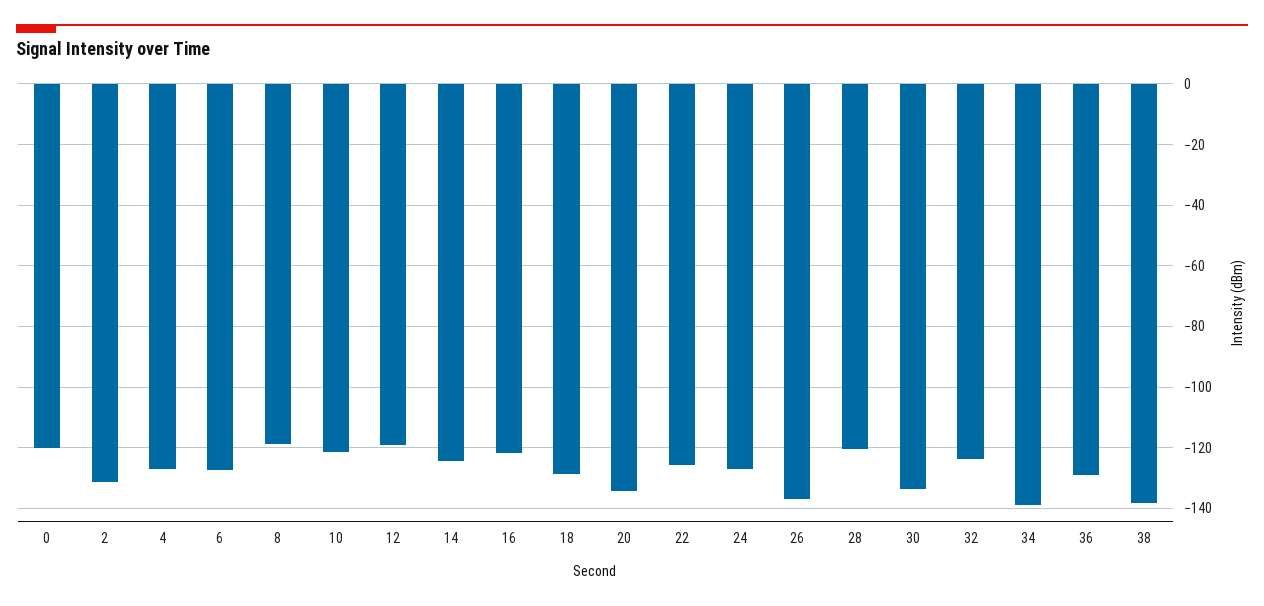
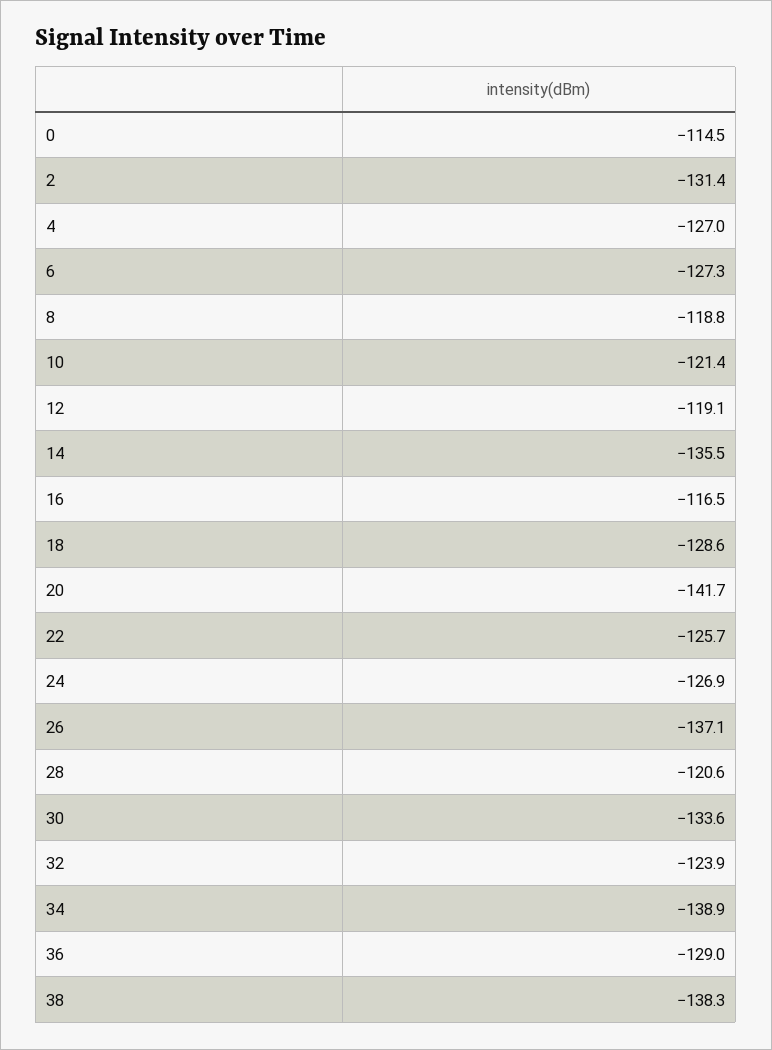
0: -120 -> -114.5
14: -124 -> -135.5
16: -122 -> -116.5
20: -134 -> -141.7

